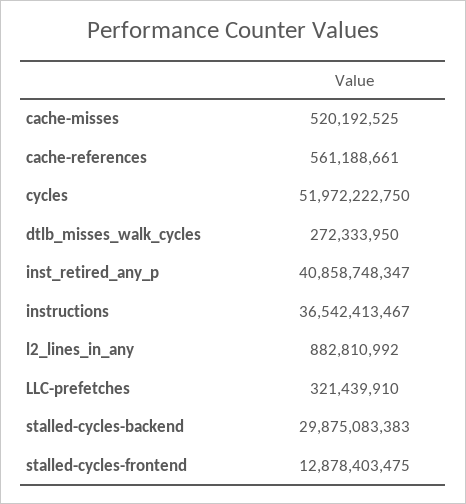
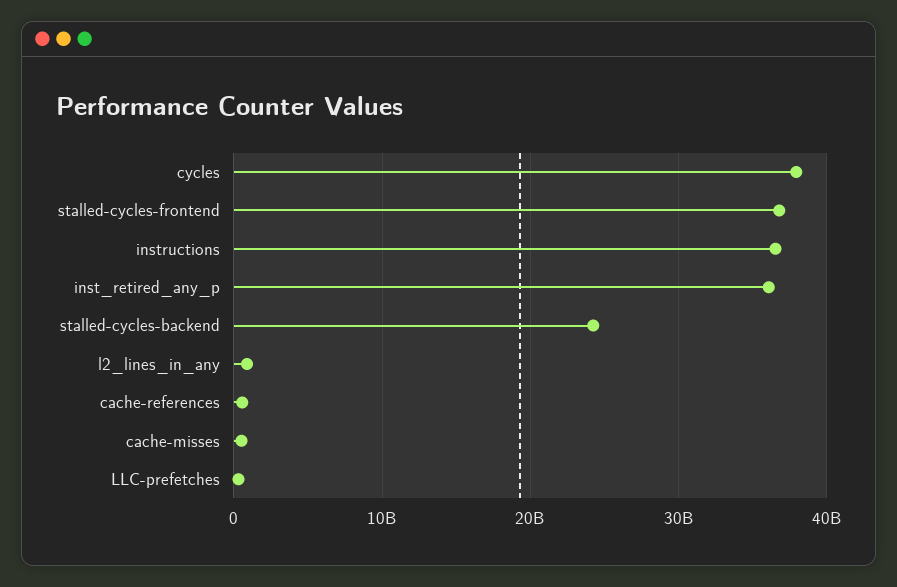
cycles: 51972222750 -> 38000000000
dtlb_misses_walk_cycles: 272333950 -> none
inst_retired_any_p: 40858748347 -> 36000000000
stalled-cycles-backend: 29875083383 -> 24000000000
stalled-cycles-frontend: 12878403475 -> 37000000000

